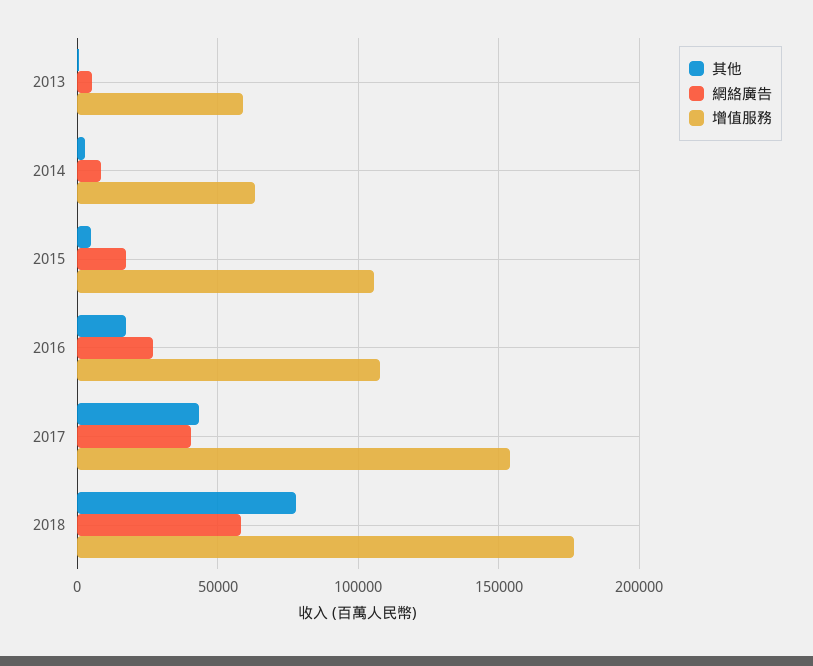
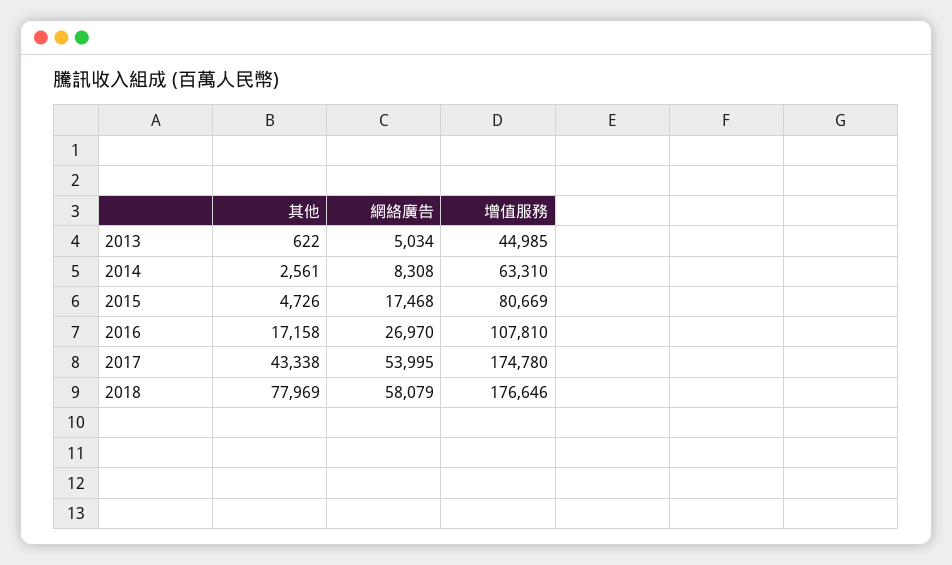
增值服務, 2013: 60000 -> 44985
增值服務, 2015: 105000 -> 80669
網絡廣告, 2017: 40000 -> 53995
增值服務, 2017: 155000 -> 174780

